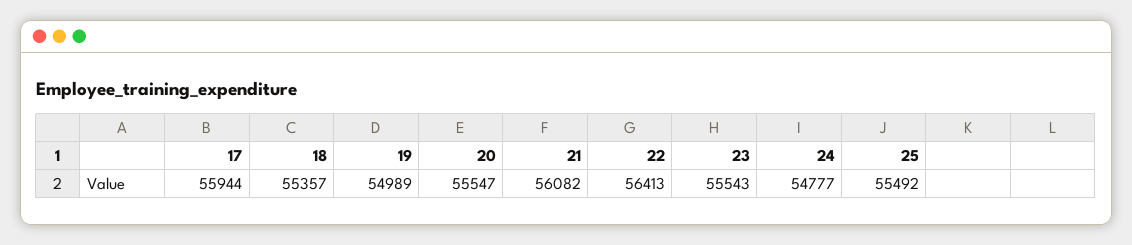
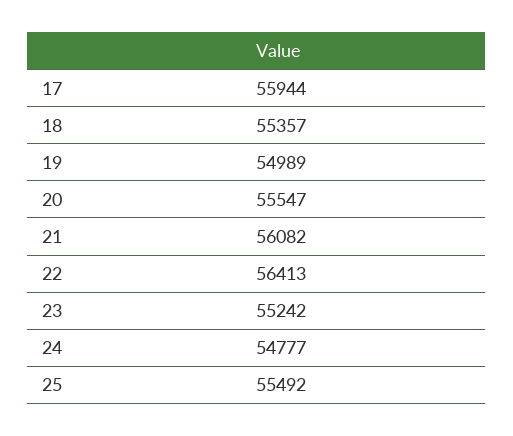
23: 55543 -> 55242

